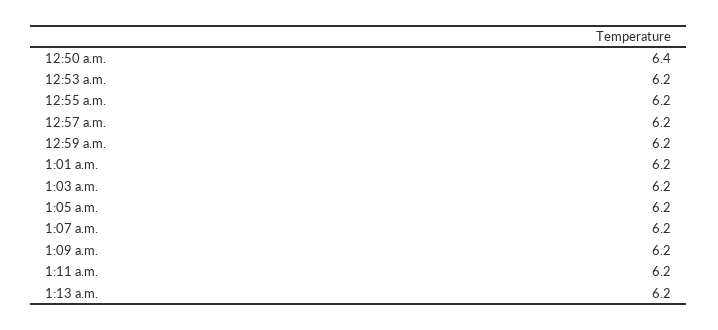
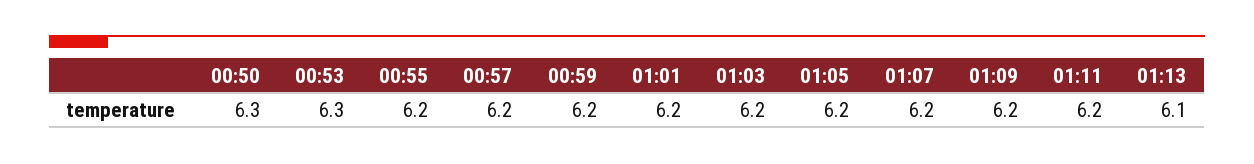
12:50 a.m.: 6.4 -> 6.3
12:53 a.m.: 6.2 -> 6.3
1:13 a.m.: 6.2 -> 6.1

